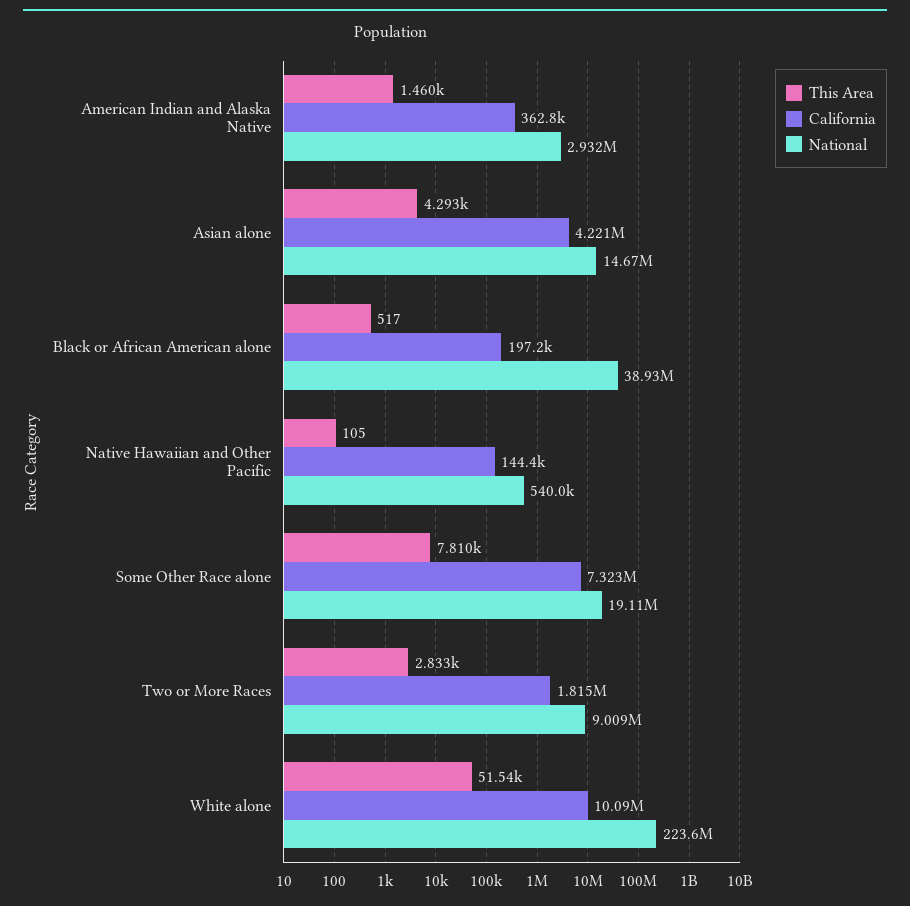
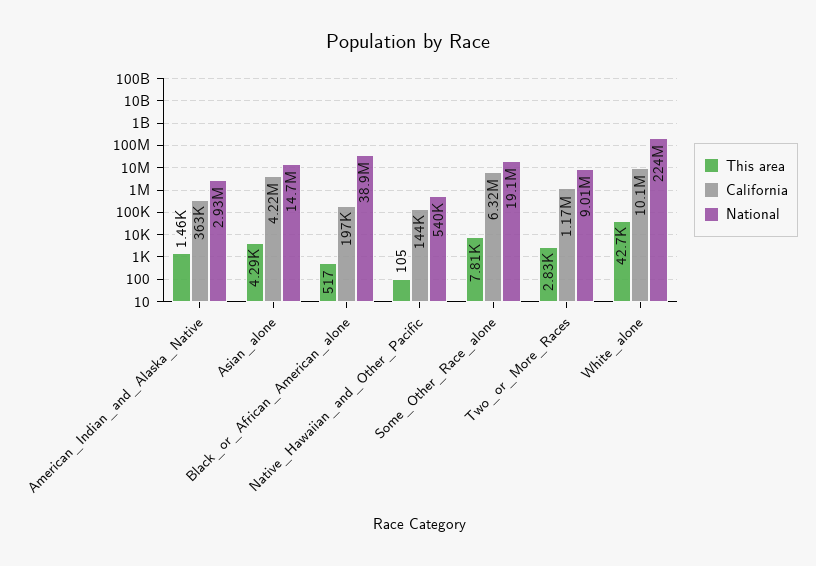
California, Some Other Race alone: 7323000 -> 6320000
California, Two or More Races: 1815000 -> 1170000
This Area, White alone: 51540 -> 42700

